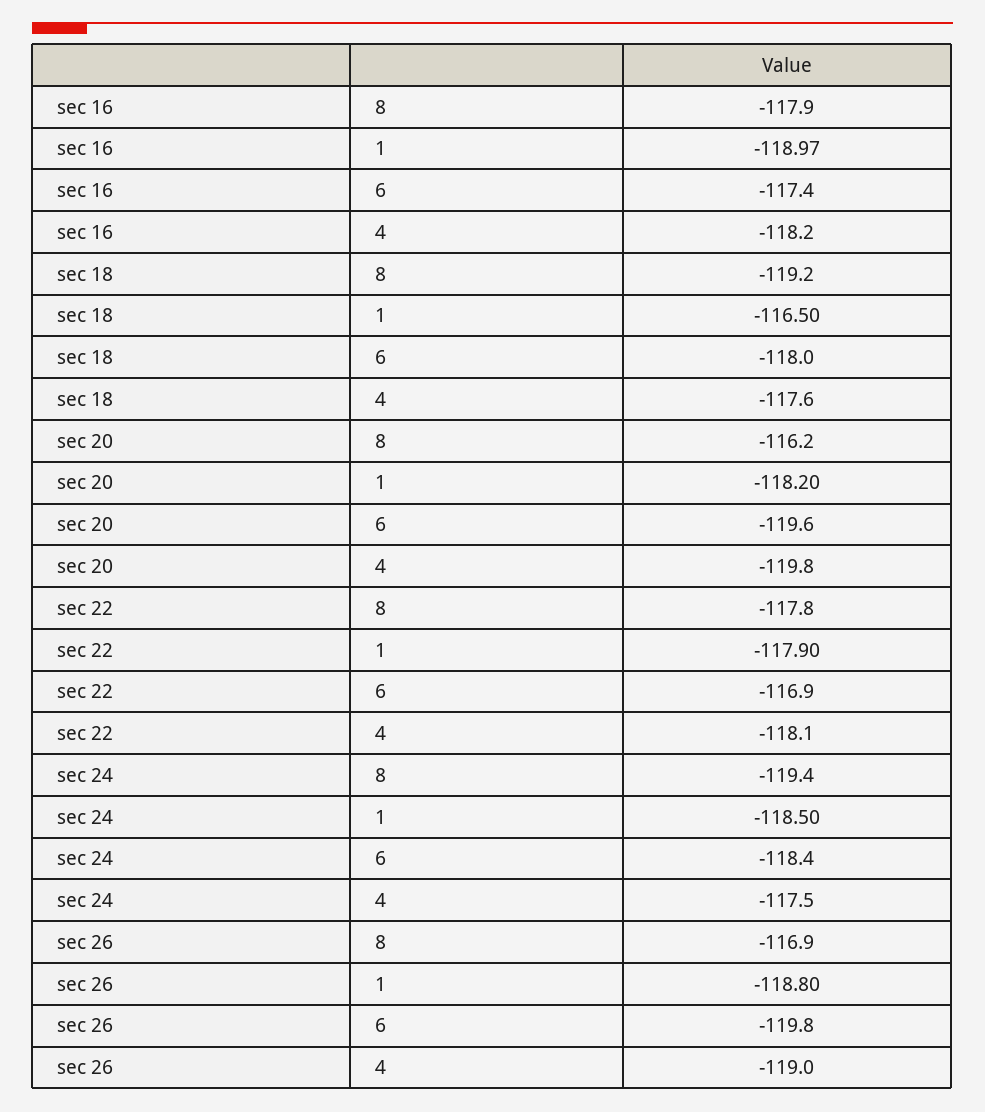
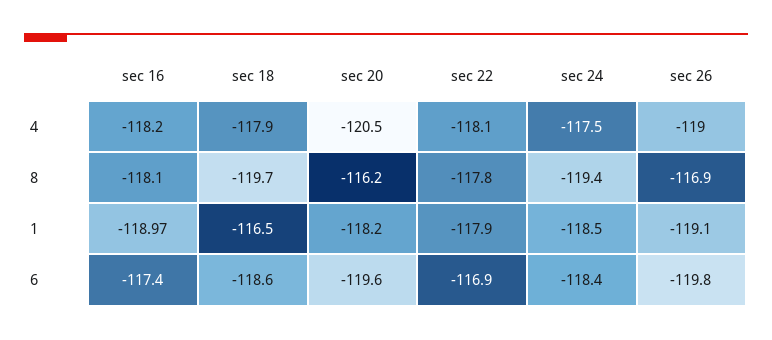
sec 16, 8: -117.9 -> -118.1
sec 18, 8: -119.2 -> -119.7
sec 18, 6: -118 -> -118.6
sec 18, 4: -117.6 -> -117.9
sec 20, 4: -119.8 -> -120.5
sec 26, 1: -118.8 -> -119.1

